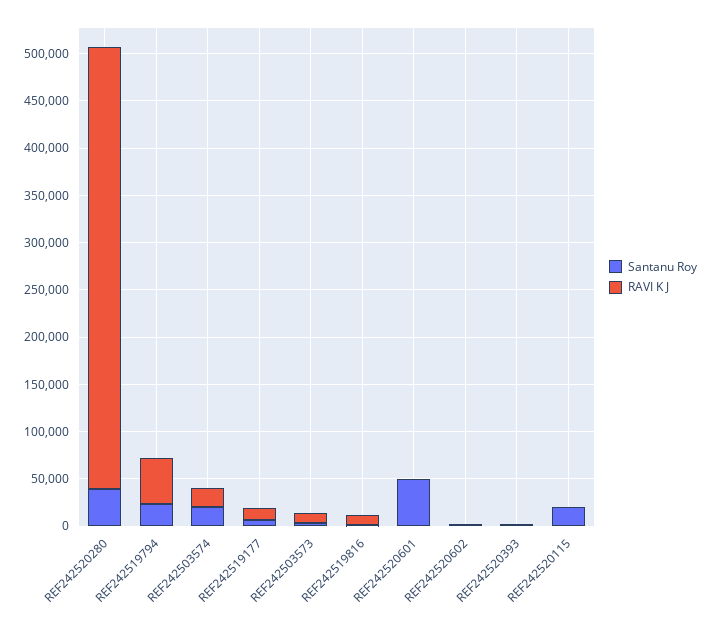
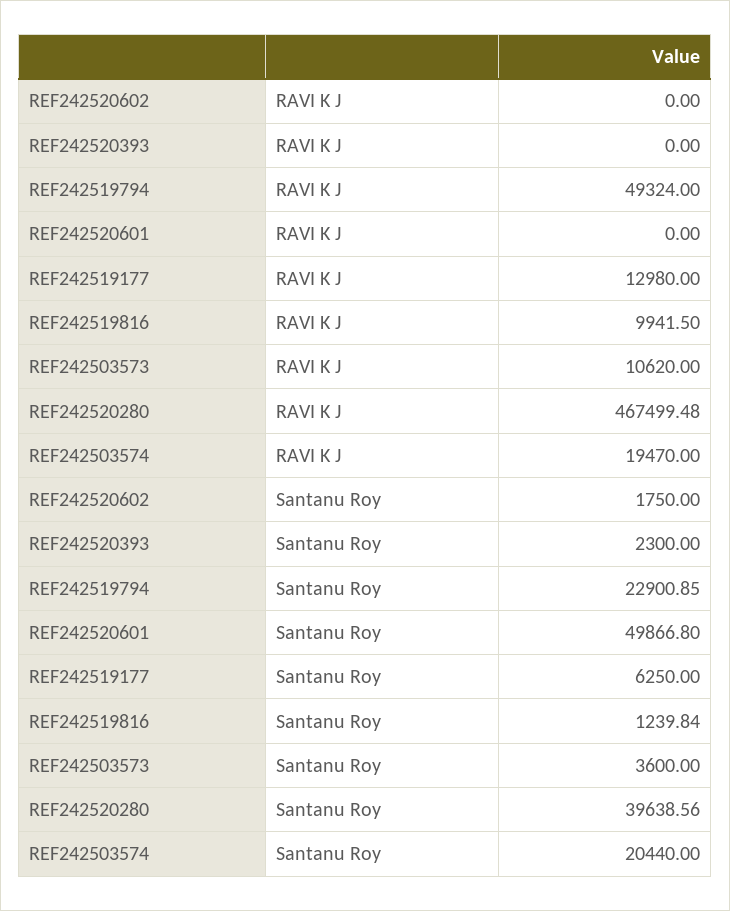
Santanu Roy, REF242520115: 20000 -> none
RAVI K J, REF242520115: 0 -> none

